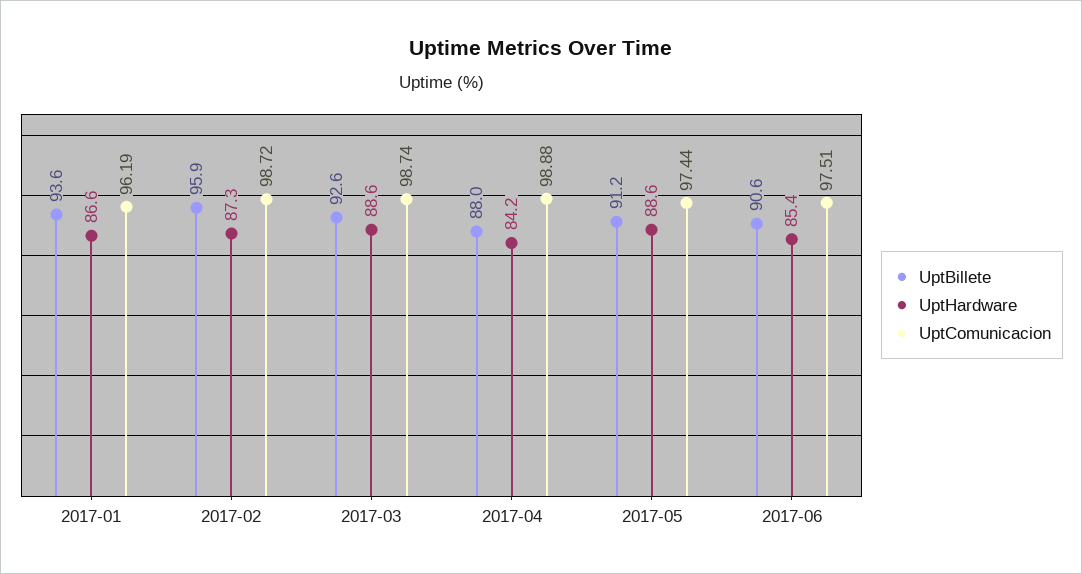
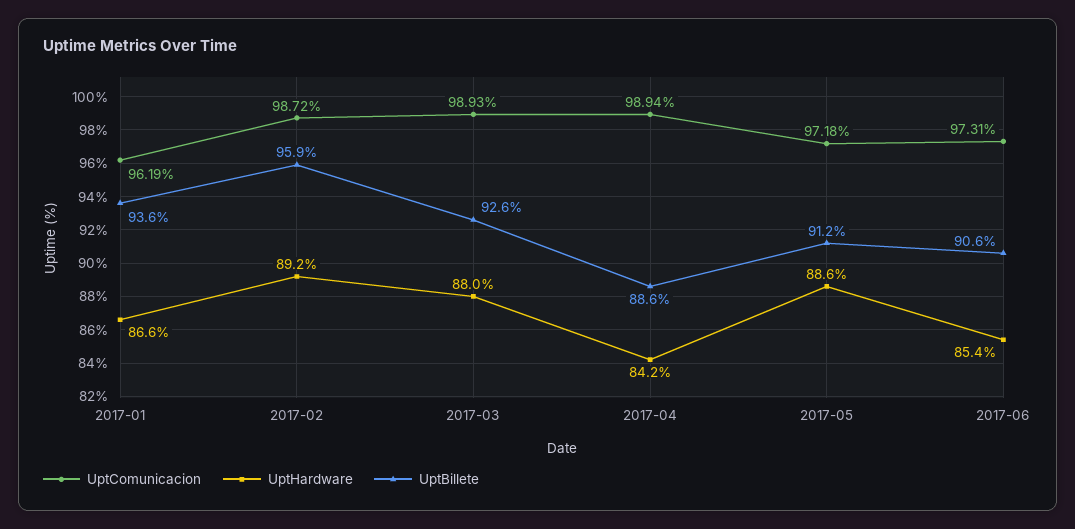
UptHardware, 2017-02: 87.3 -> 89.2
UptHardware, 2017-03: 88.6 -> 88
UptComunicacion, 2017-03: 98.74 -> 98.93
UptBillete, 2017-04: 88 -> 88.6
UptComunicacion, 2017-04: 98.88 -> 98.94
UptComunicacion, 2017-05: 97.44 -> 97.18
UptComunicacion, 2017-06: 97.51 -> 97.31

